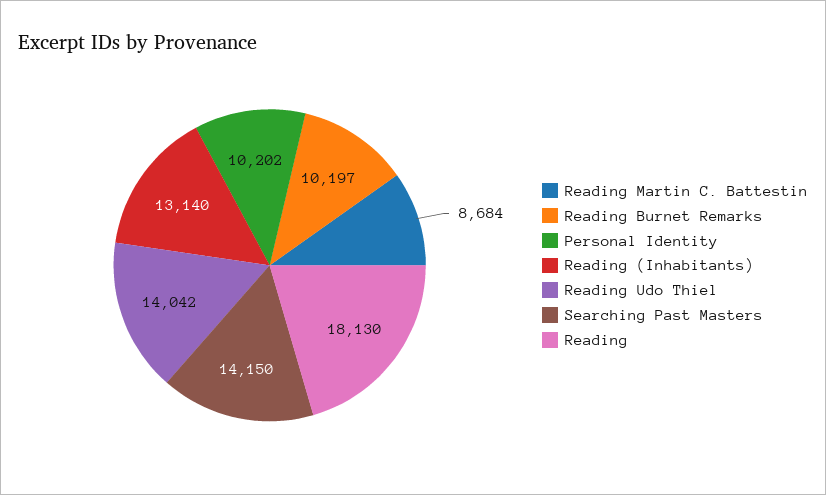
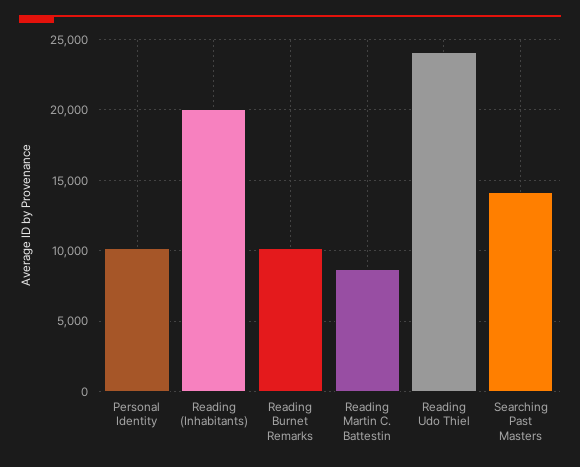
Reading (Inhabitants): 13140 -> 20000
Reading Udo Thiel: 14042 -> 24000
Reading: 18130 -> none

